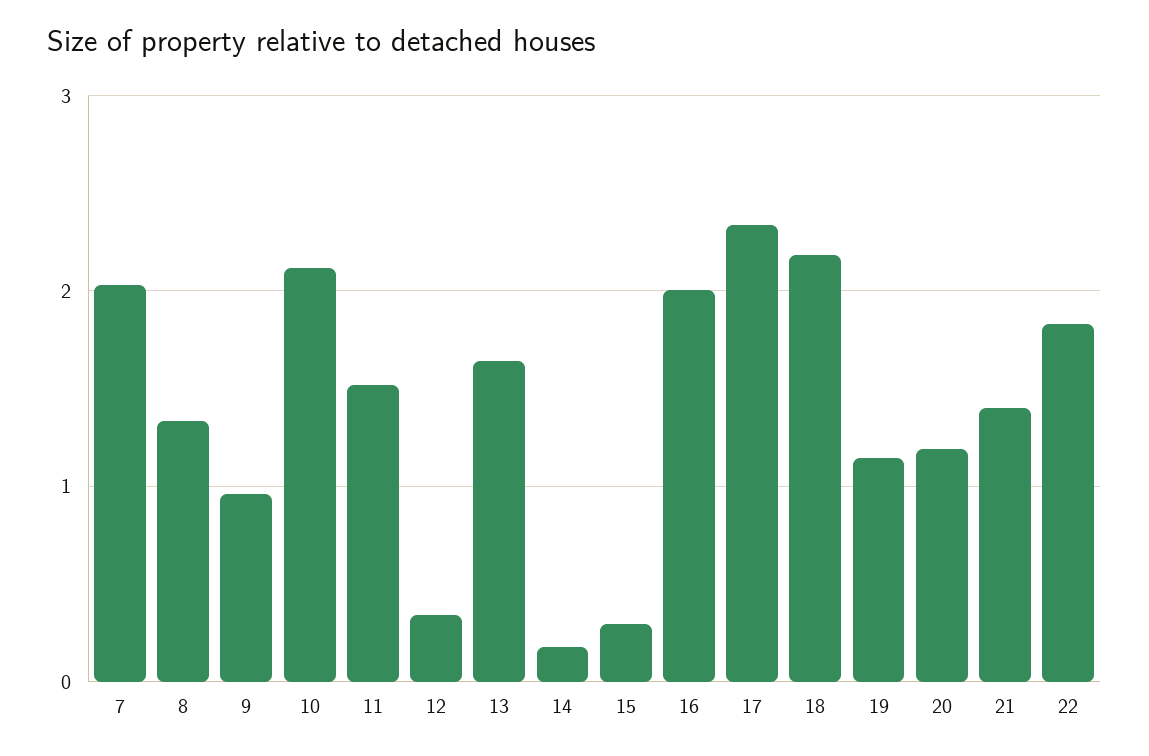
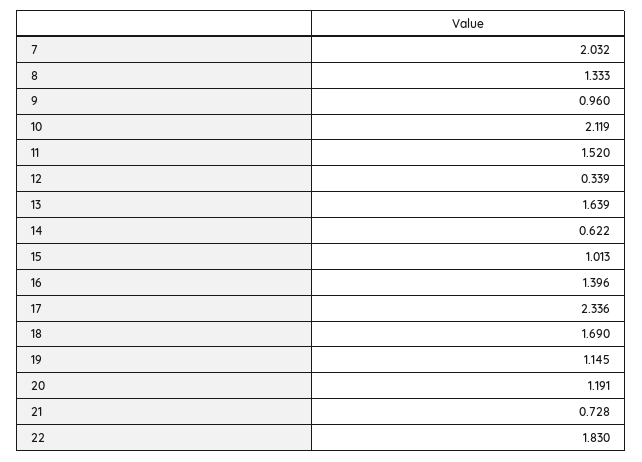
14: 0.2 -> 0.622
15: 0.3 -> 1.013
16: 2 -> 1.396
18: 2.2 -> 1.69
21: 1.4 -> 0.728

